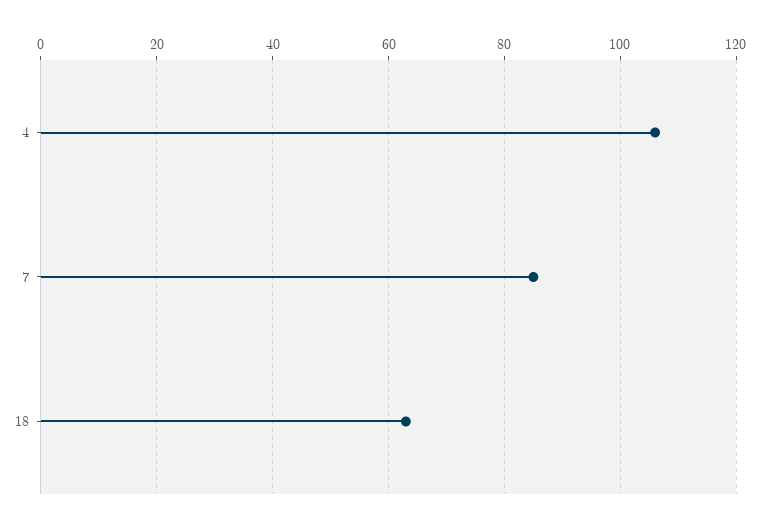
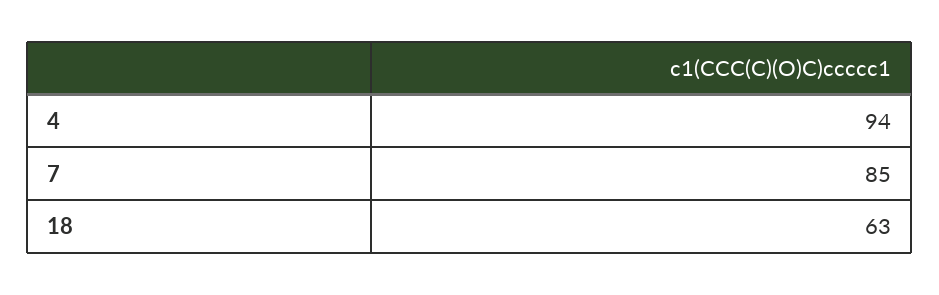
4: 105 -> 94

